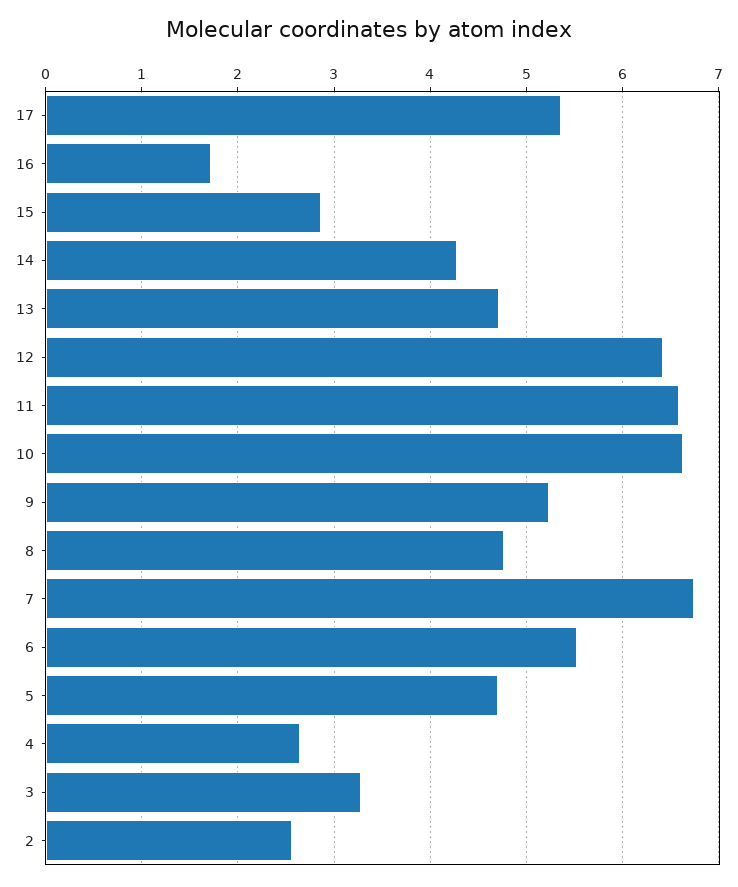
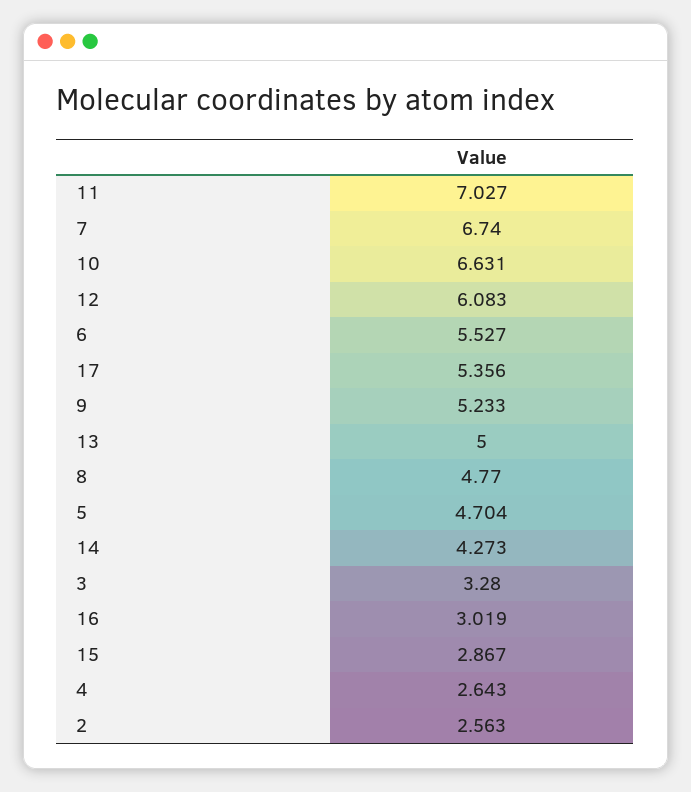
16: 1.7 -> 3.019
13: 4.7 -> 5
12: 6.4 -> 6.083
11: 6.6 -> 7.027

